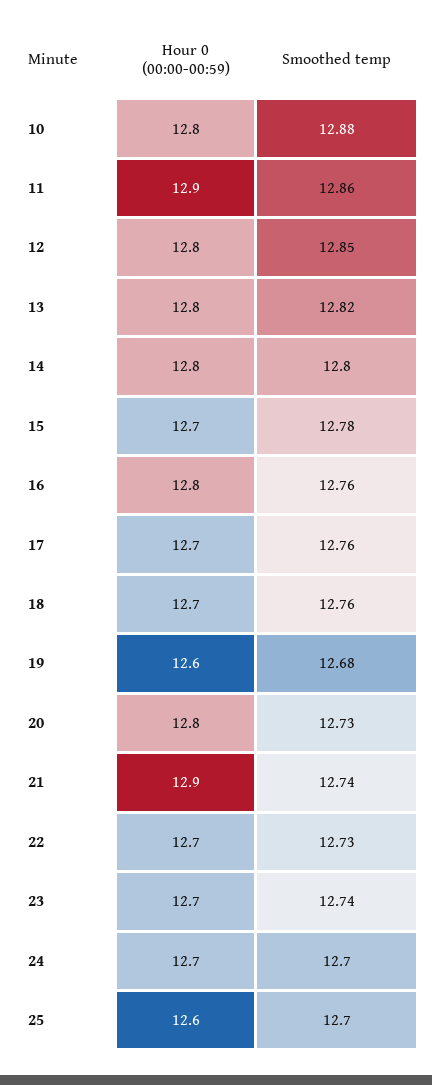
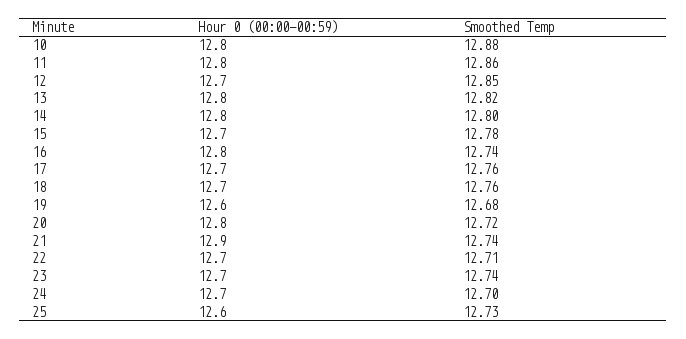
Hour 0 (00:00-00:59), 11: 12.9 -> 12.8
Hour 0 (00:00-00:59), 12: 12.8 -> 12.7
Smoothed temp, 16: 12.76 -> 12.74
Smoothed temp, 20: 12.73 -> 12.72
Smoothed temp, 22: 12.73 -> 12.71
Smoothed temp, 25: 12.7 -> 12.73

